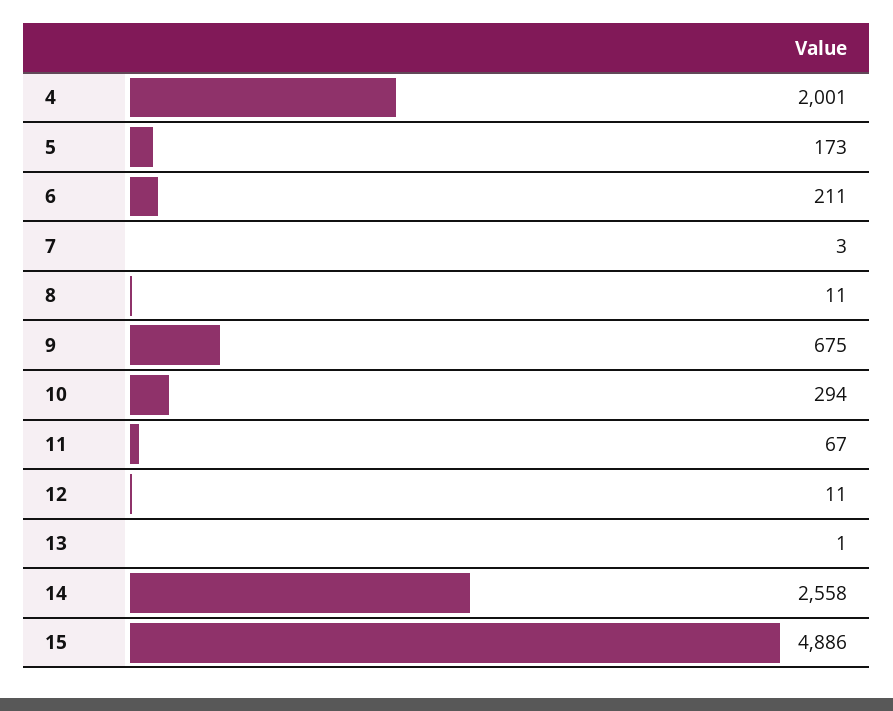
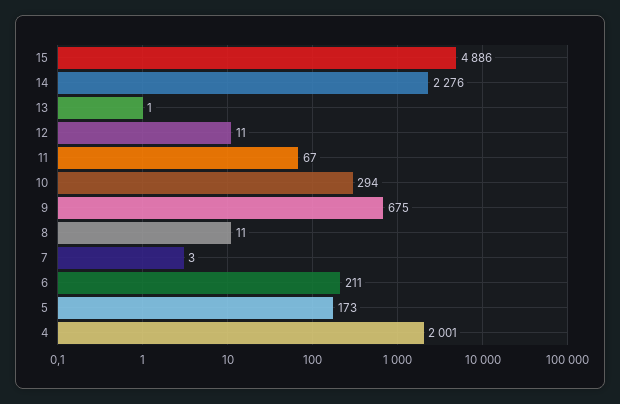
14: 2558 -> 2276

